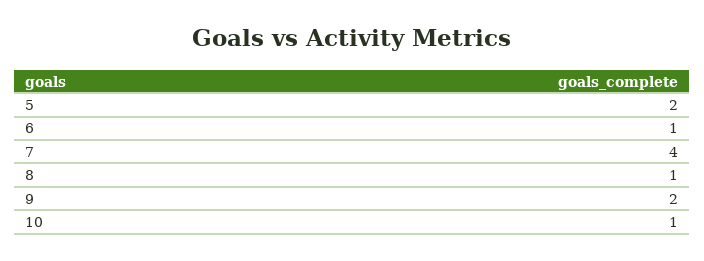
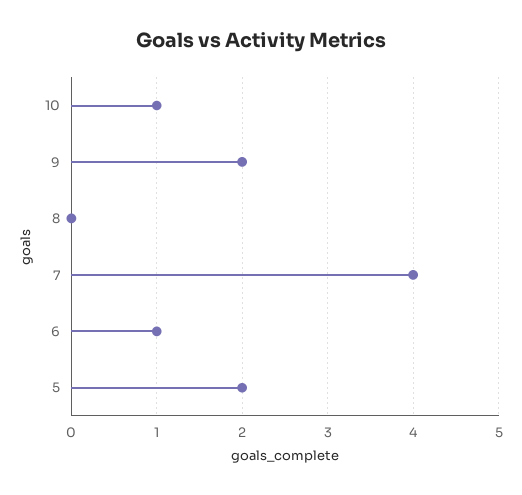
8: 1 -> 0

